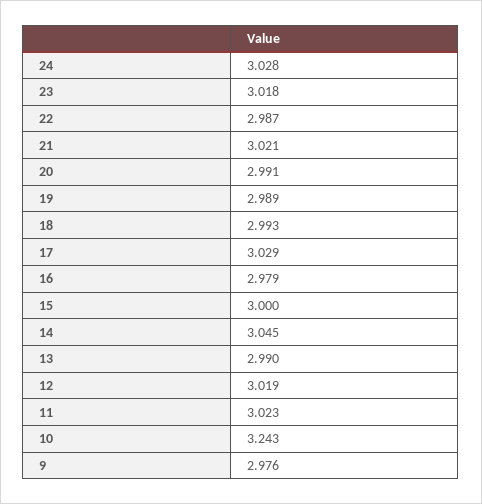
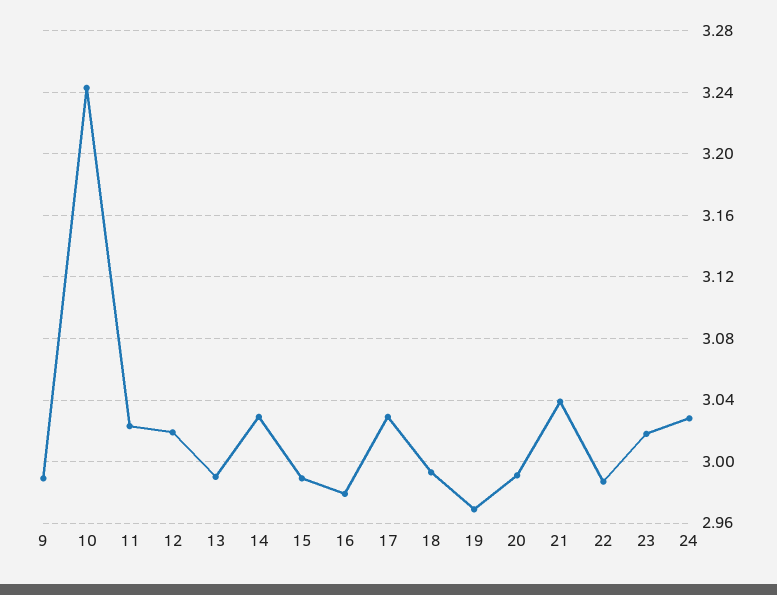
21: 3.021 -> 3.04
19: 2.989 -> 2.97
15: 3 -> 2.99
14: 3.045 -> 3.03
9: 2.976 -> 2.99

